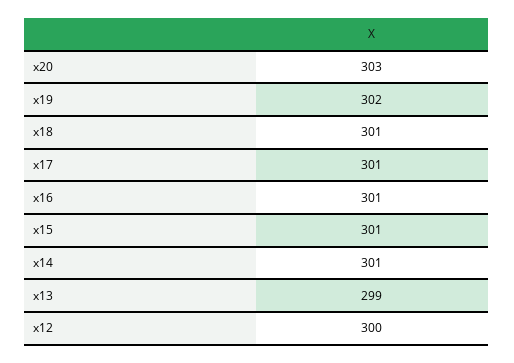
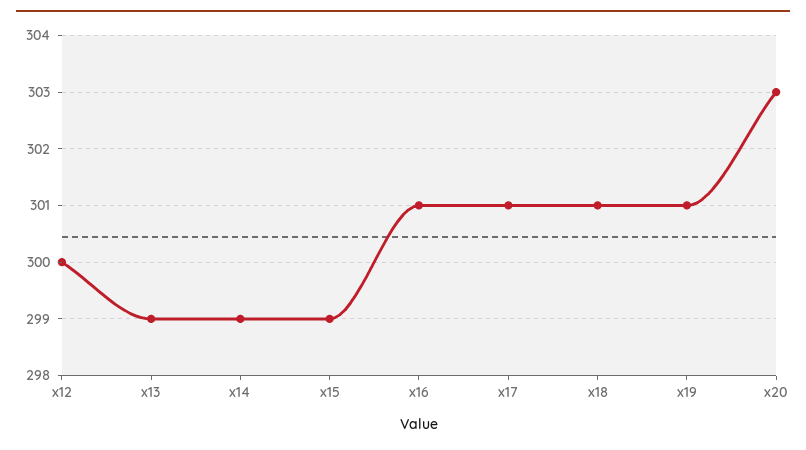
x19: 302 -> 301
x15: 301 -> 299
x14: 301 -> 299

